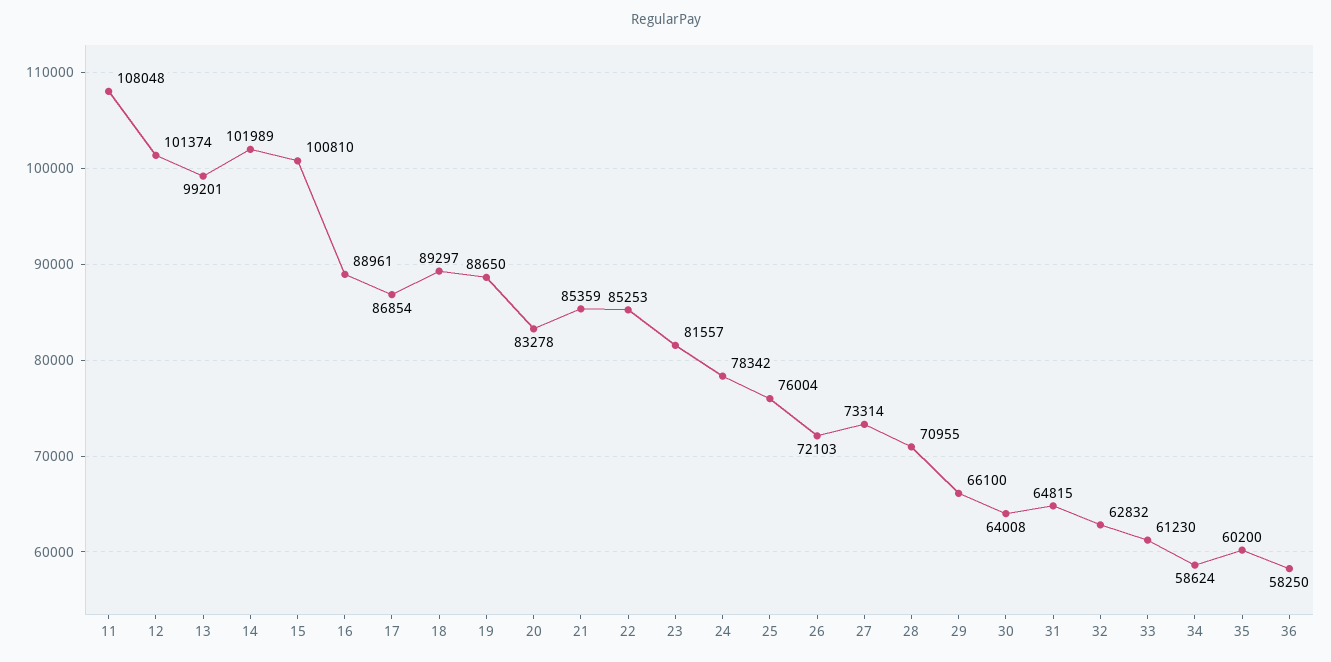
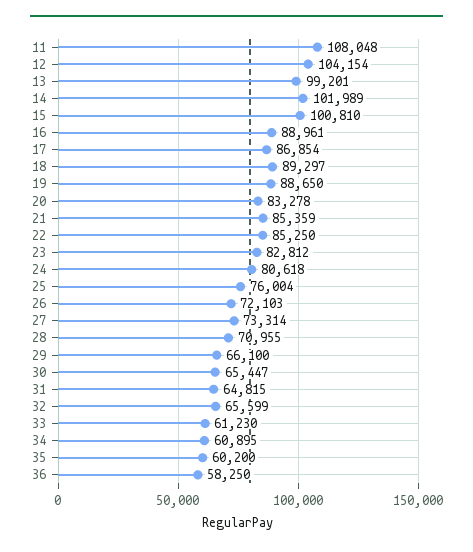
12: 101374 -> 104154
22: 85253 -> 85250
23: 81557 -> 82812
24: 78342 -> 80618
30: 64008 -> 65447
32: 62832 -> 65599
34: 58624 -> 60895

